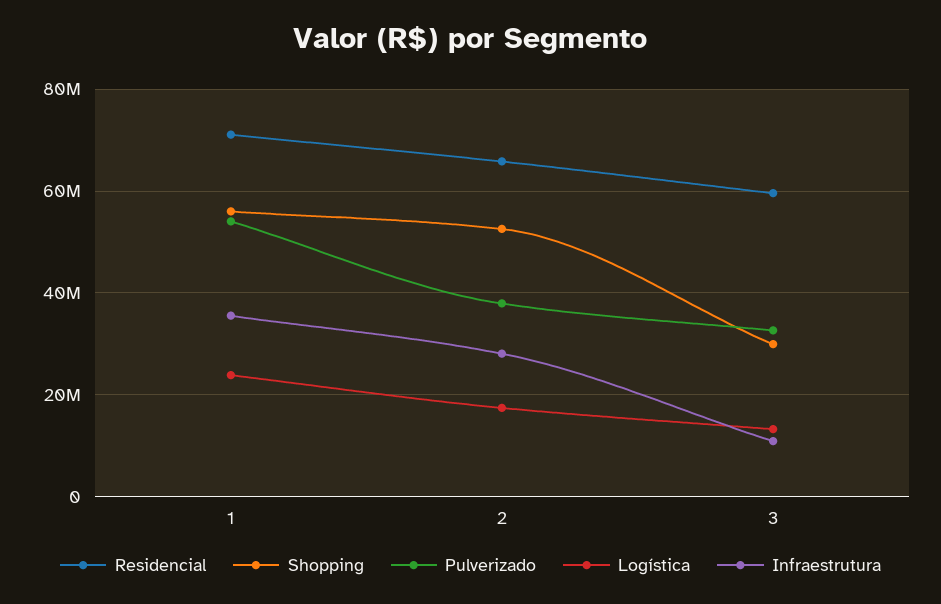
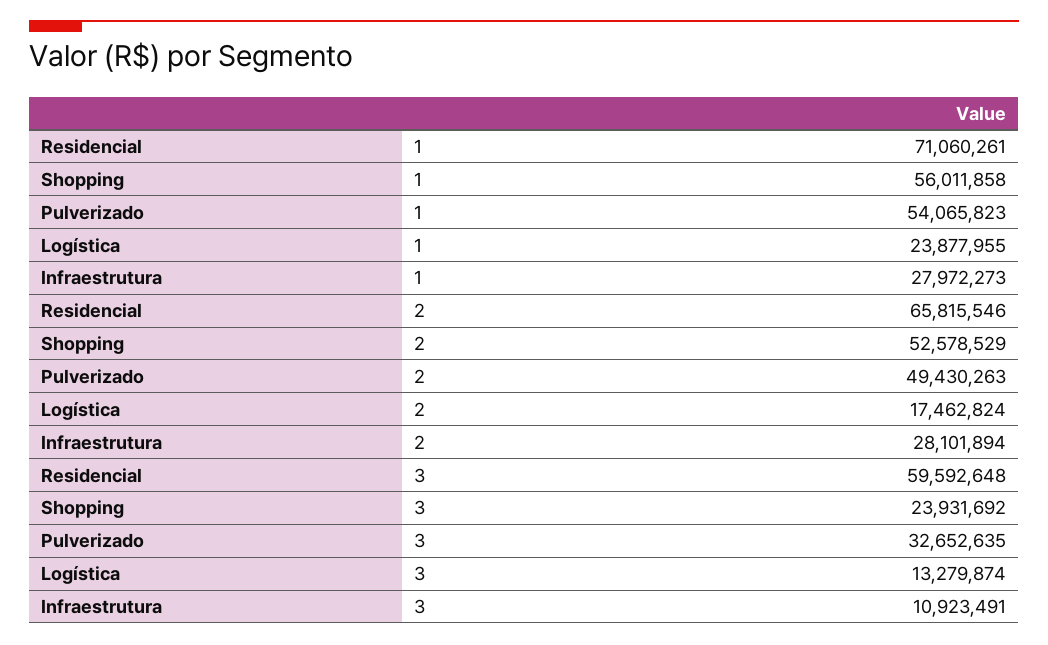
Infraestrutura, 1: 36000000 -> 27972273
Pulverizado, 2: 38000000 -> 49430263
Shopping, 3: 30000000 -> 23931692

